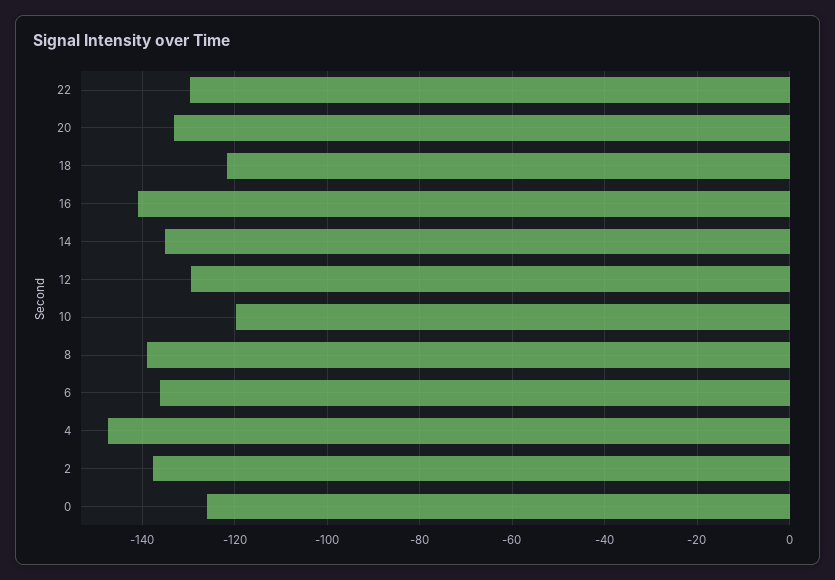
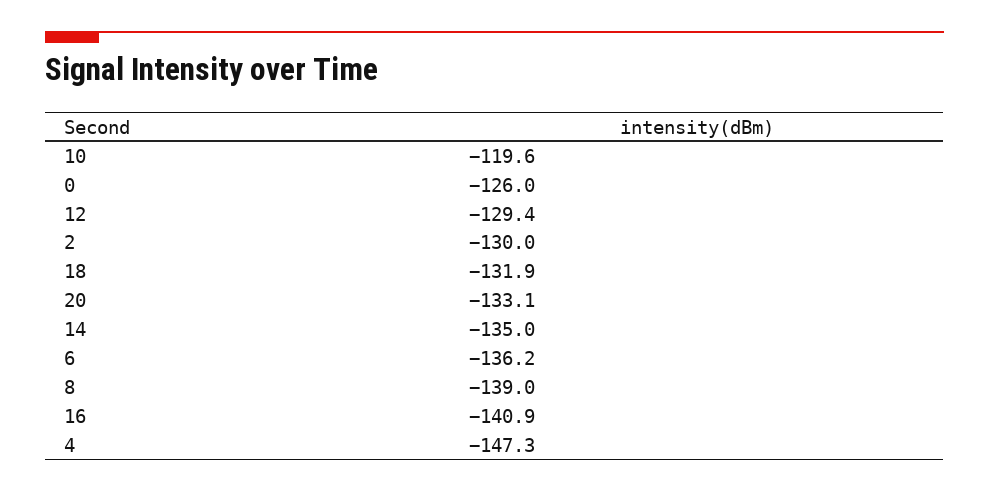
22: -130 -> none
18: -122 -> -131.9
2: -138 -> -130

